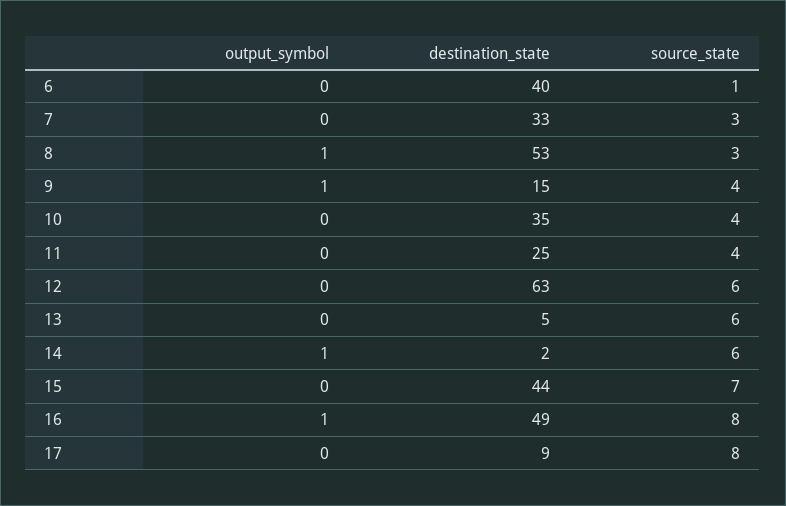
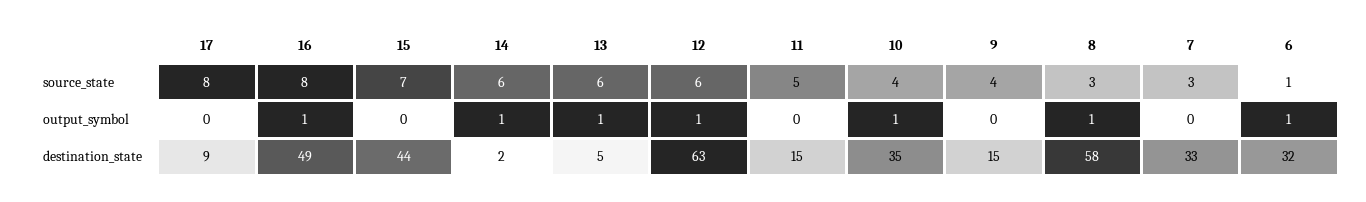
output_symbol, 6: 0 -> 1
destination_state, 6: 40 -> 32
destination_state, 8: 53 -> 58
output_symbol, 9: 1 -> 0
output_symbol, 10: 0 -> 1
destination_state, 11: 25 -> 15
source_state, 11: 4 -> 5
output_symbol, 12: 0 -> 1
output_symbol, 13: 0 -> 1

